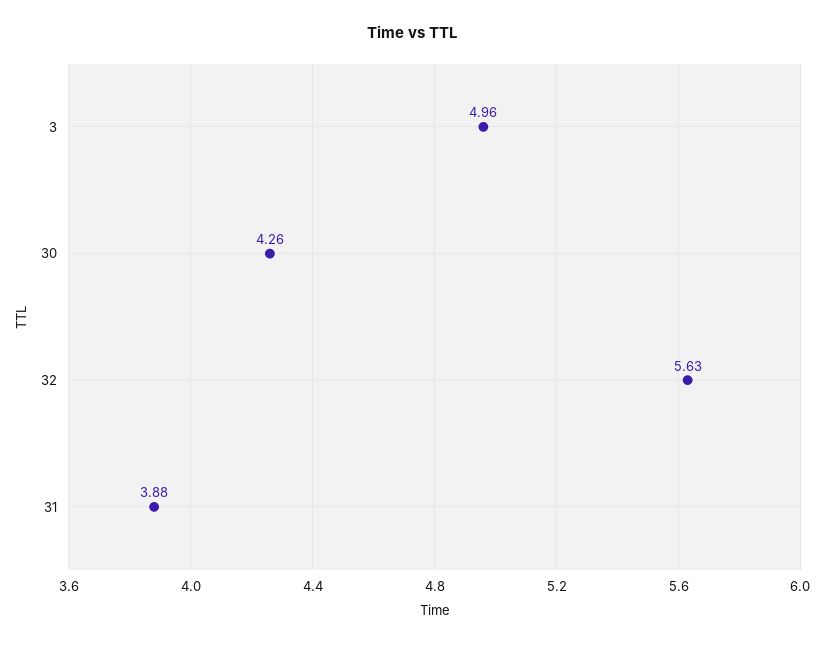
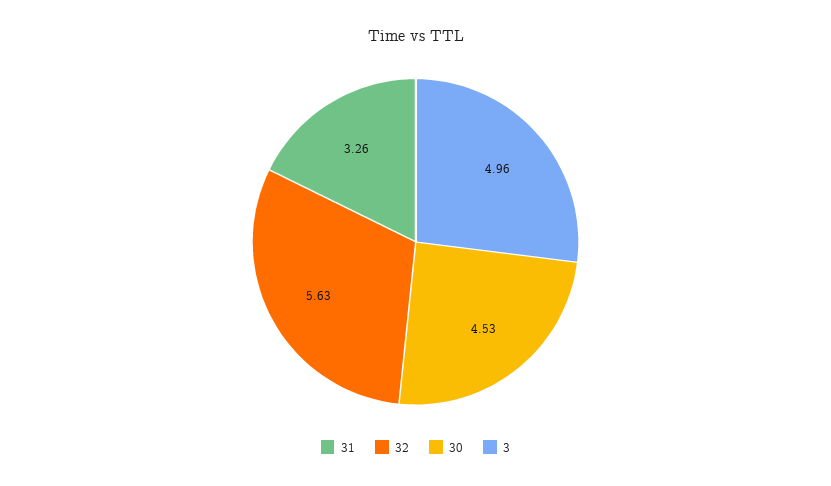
30: 4.26 -> 4.53
31: 3.88 -> 3.26

